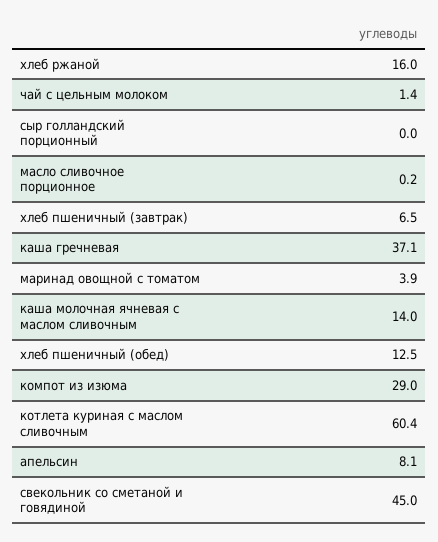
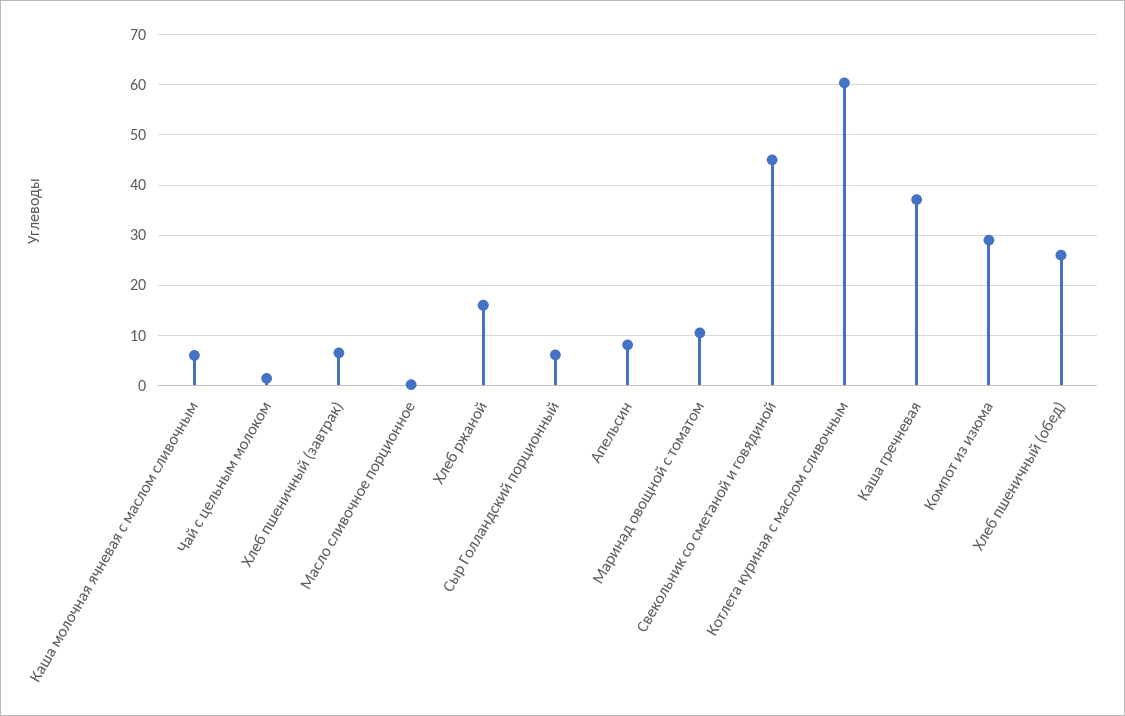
сыр голландский порционный: 0 -> 6
маринад овощной с томатом: 3.9 -> 10
каша молочная ячневая с маслом сливочным: 14 -> 6
хлеб пшеничный (обед): 12.5 -> 26

